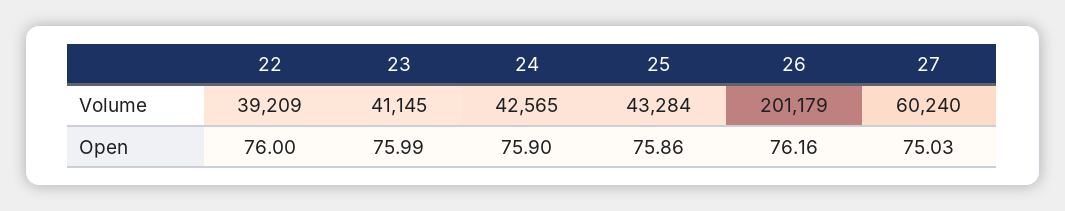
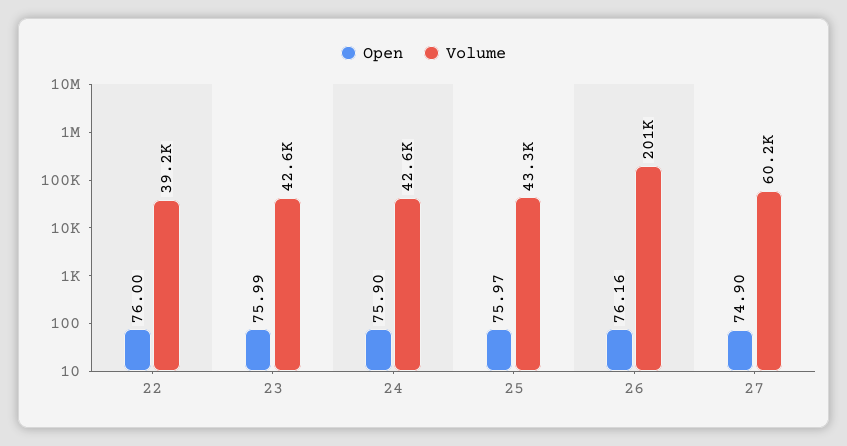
Volume, 23: 41145 -> 42600
Open, 25: 75.86 -> 75.97
Open, 27: 75.03 -> 74.9

